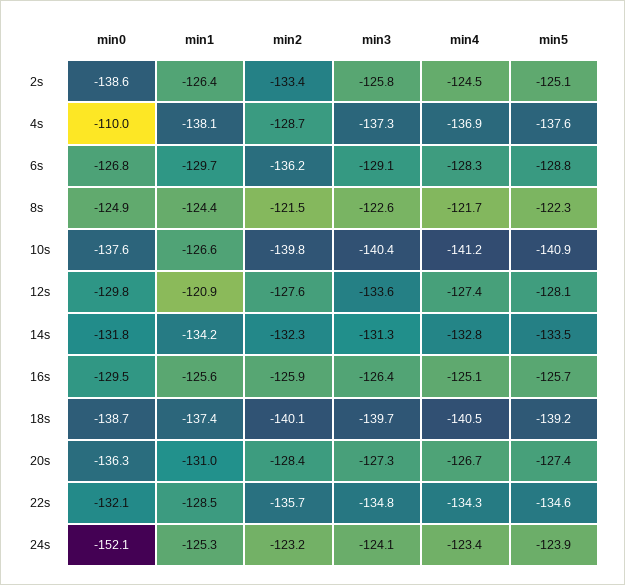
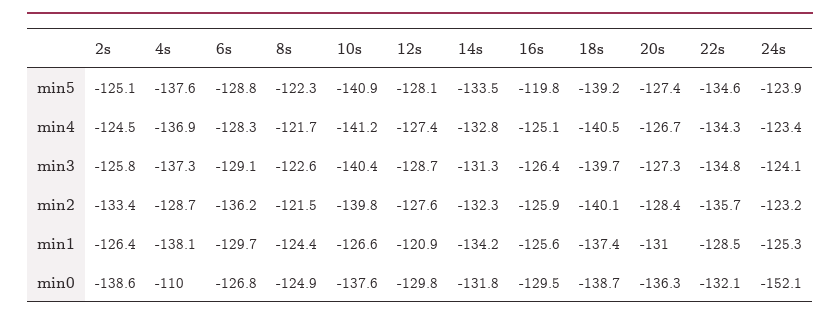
min3, 12s: -133.6 -> -128.7
min5, 16s: -125.7 -> -119.8

